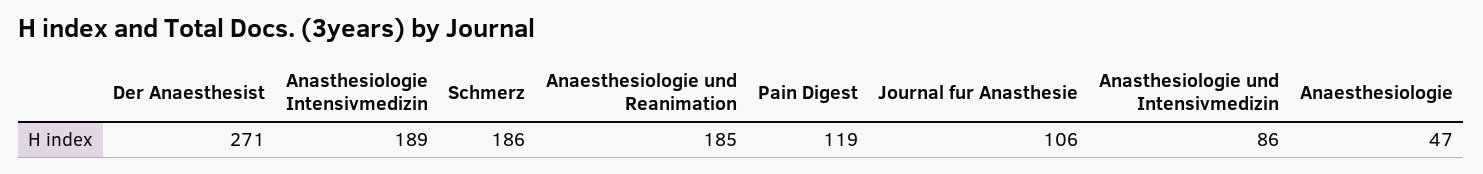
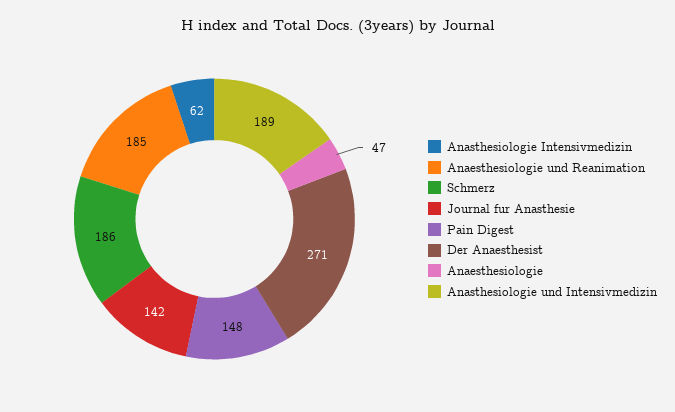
Anasthesiologie Intensivmedizin: 189 -> 62
Pain Digest: 119 -> 148
Journal fur Anasthesie: 106 -> 142
Anasthesiologie und Intensivmedizin: 86 -> 189

